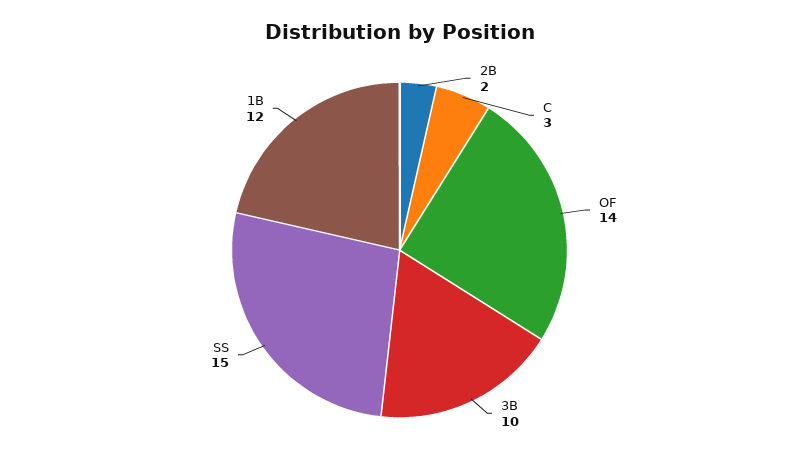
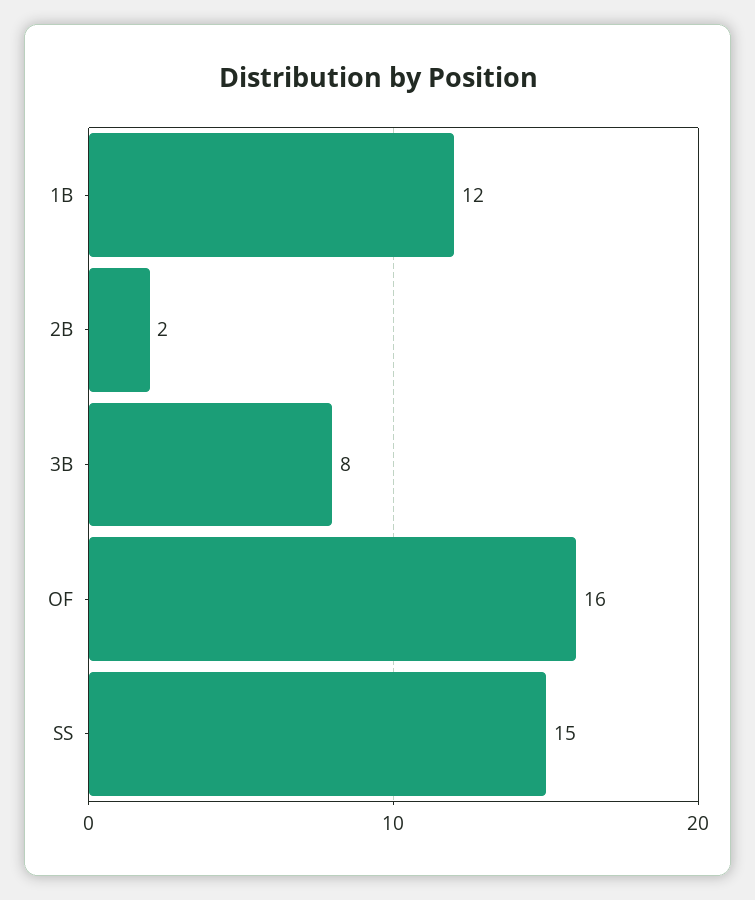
C: 3 -> none
OF: 14 -> 16
3B: 10 -> 8

